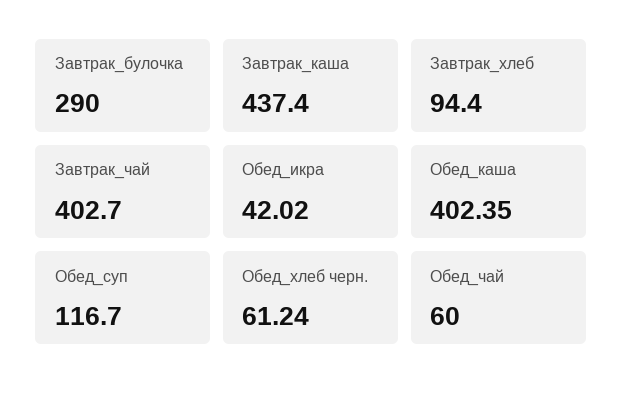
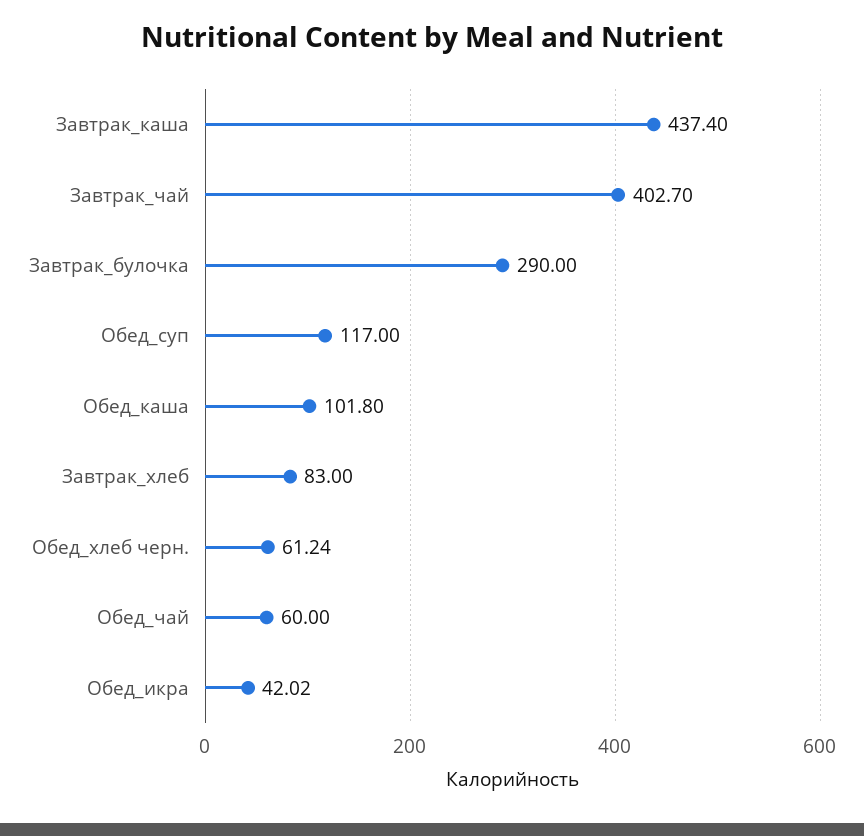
Завтрак_хлеб: 94.4 -> 83
Обед_каша: 402.35 -> 101.8
Обед_суп: 116.7 -> 117

